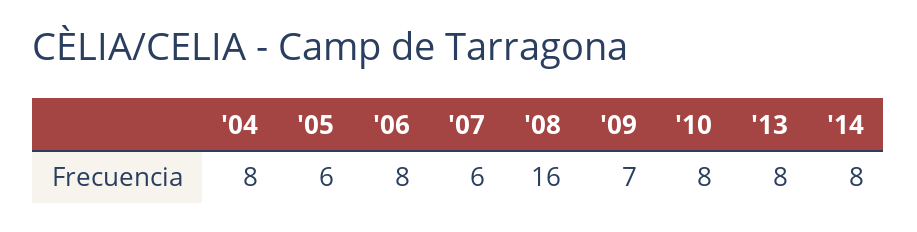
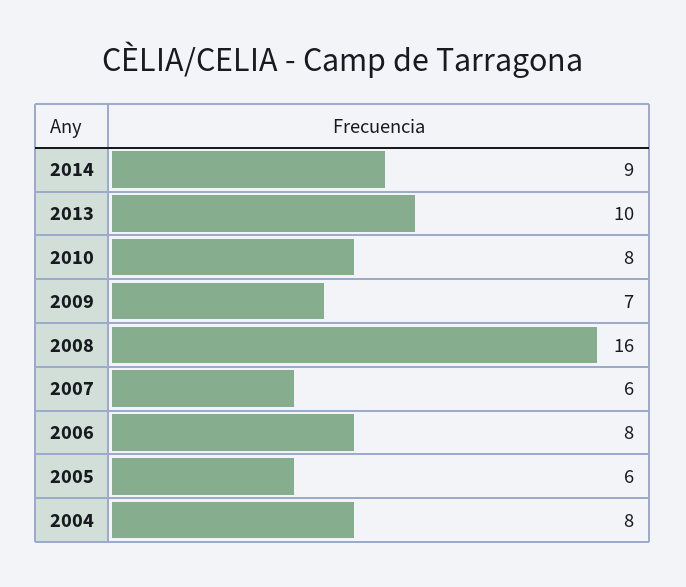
'13: 8 -> 10
'14: 8 -> 9

